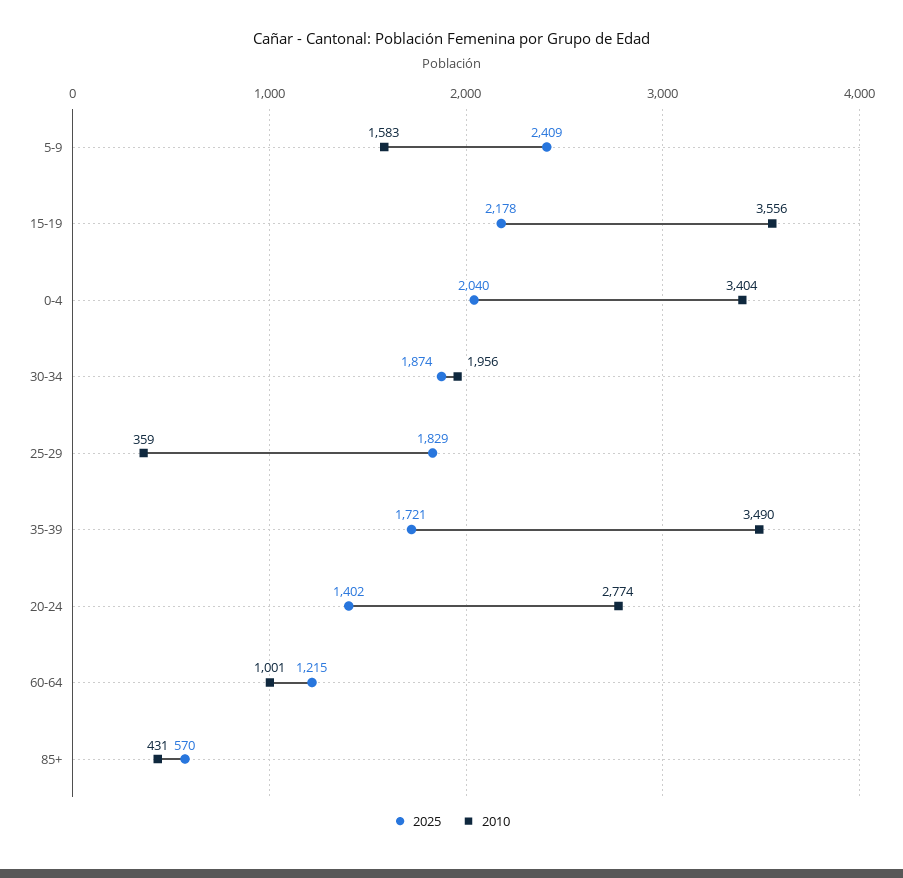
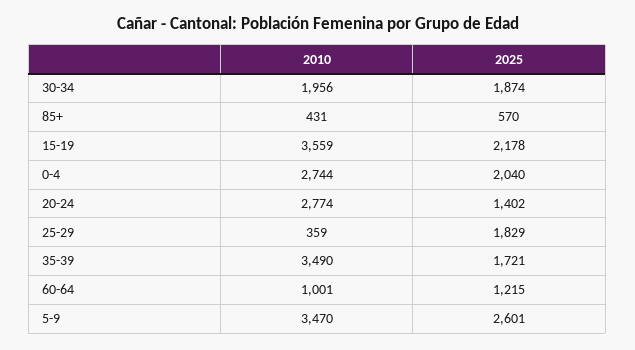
2025, 5-9: 2409 -> 2601
2010, 5-9: 1583 -> 3470
2010, 15-19: 3556 -> 3559
2010, 0-4: 3404 -> 2744

